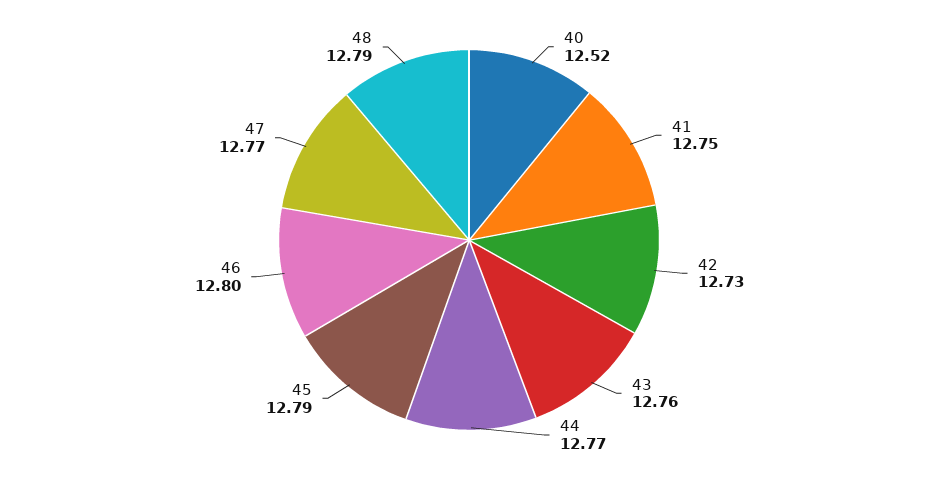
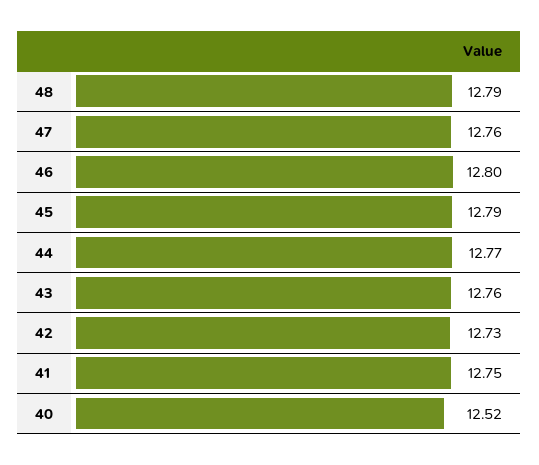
47: 12.77 -> 12.76

